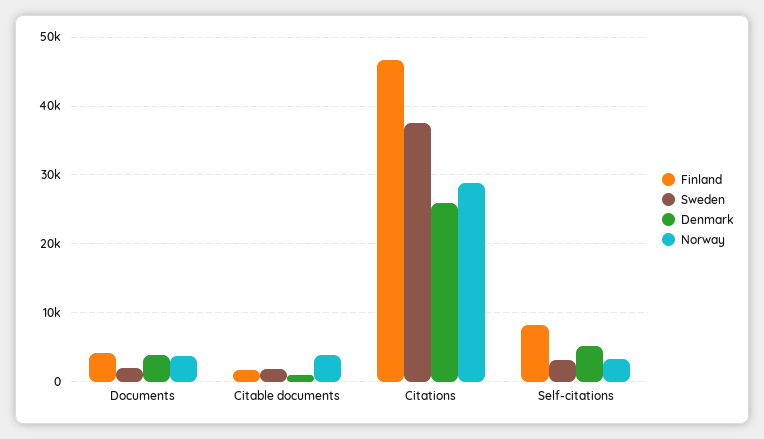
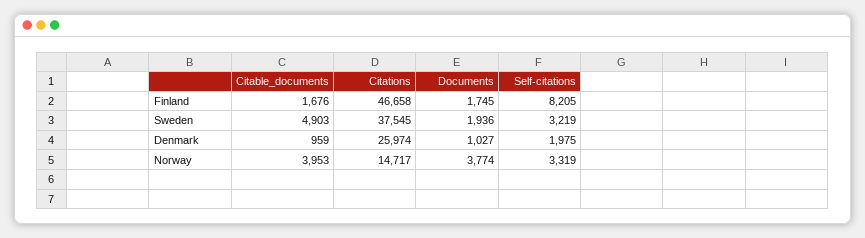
Finland, Documents: 4000 -> 1745
Denmark, Documents: 4000 -> 1027
Sweden, Citable documents: 2000 -> 4903
Norway, Citations: 29000 -> 14717
Denmark, Self-citations: 5000 -> 1975

